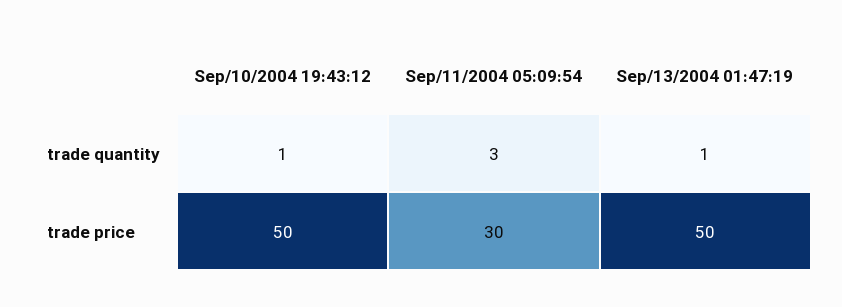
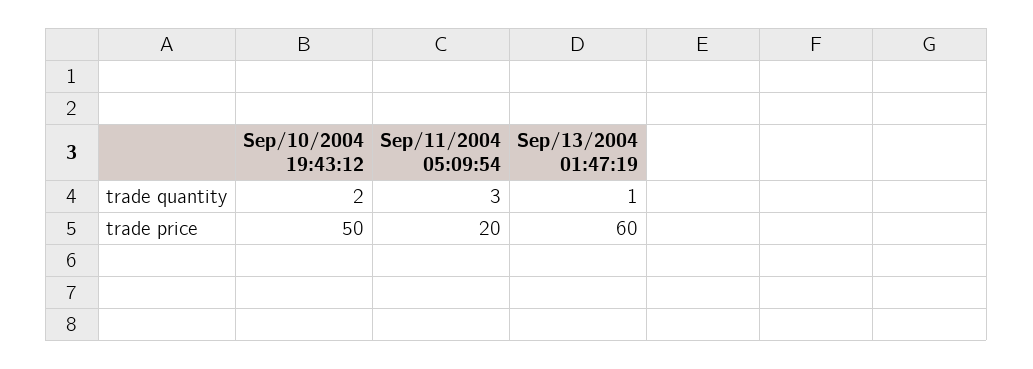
Sep/10/2004 19:43:12, trade quantity: 1 -> 2
Sep/11/2004 05:09:54, trade price: 30 -> 20
Sep/13/2004 01:47:19, trade price: 50 -> 60

